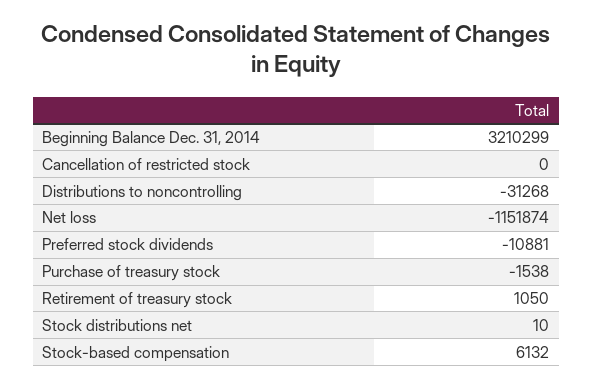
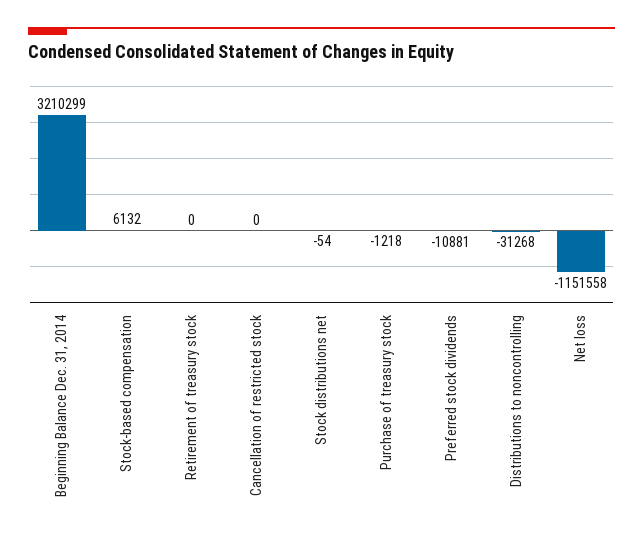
Net loss: -1151874 -> -1151558
Purchase of treasury stock: -1538 -> -1218
Retirement of treasury stock: 1050 -> 0
Stock distributions net: 10 -> -54

